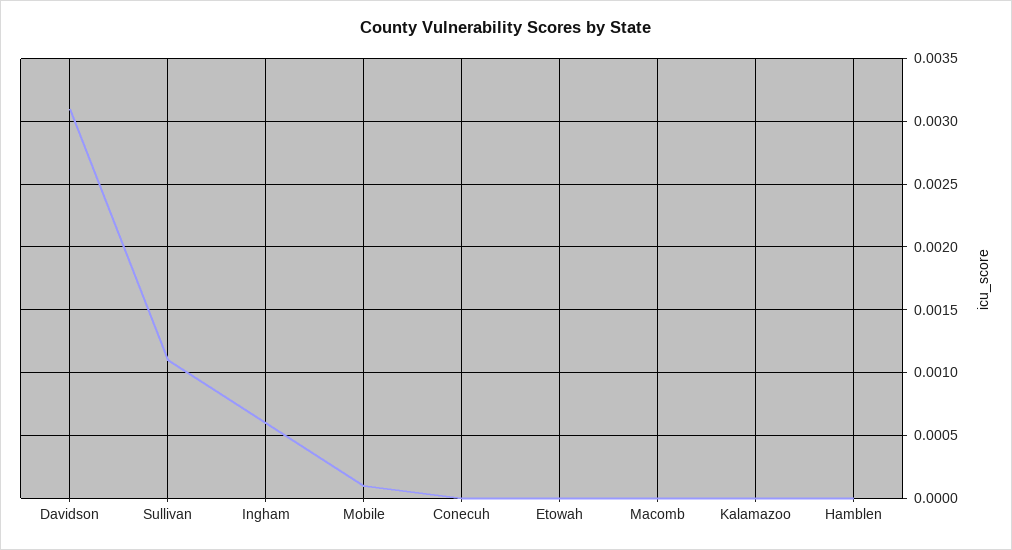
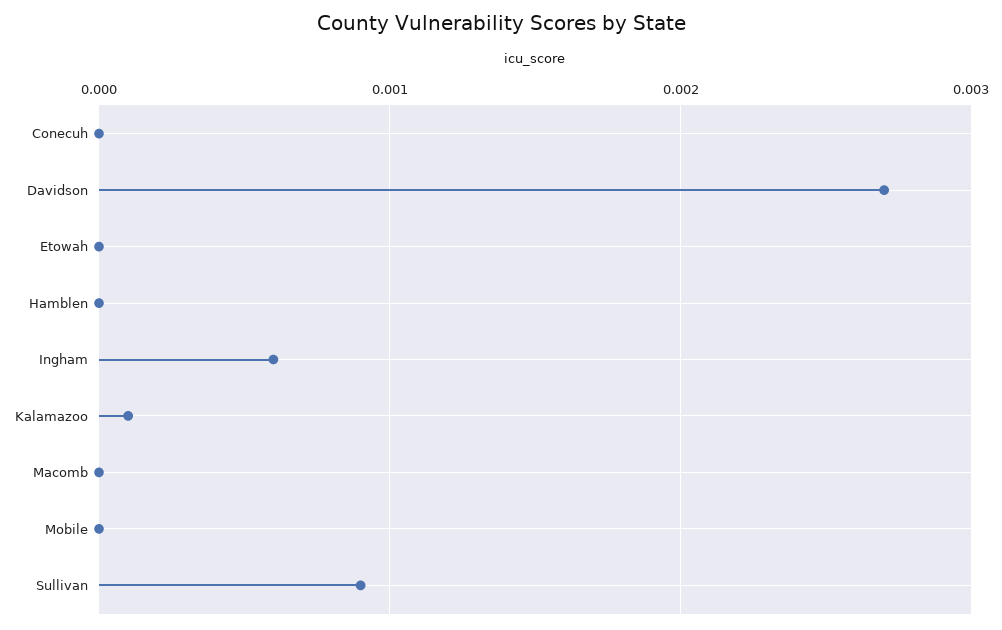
Davidson: 0.0031 -> 0.0027
Sullivan: 0.0011 -> 0.0009
Mobile: 0.0001 -> 0
Kalamazoo: 0 -> 0.0001

